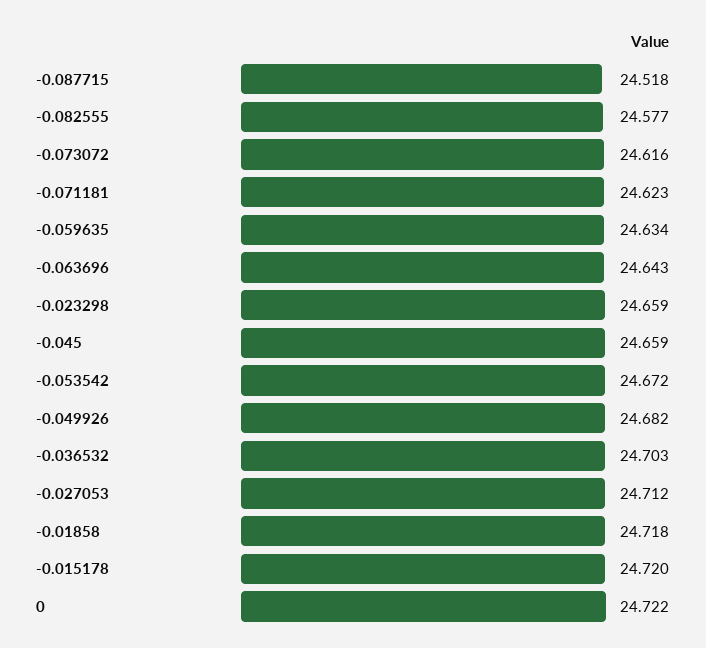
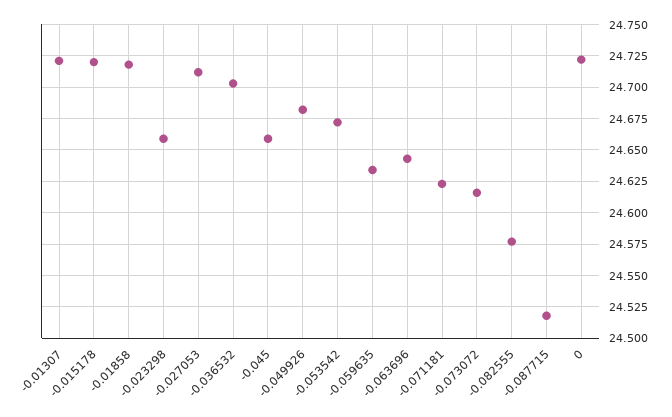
-0.01307: none -> 24.72

